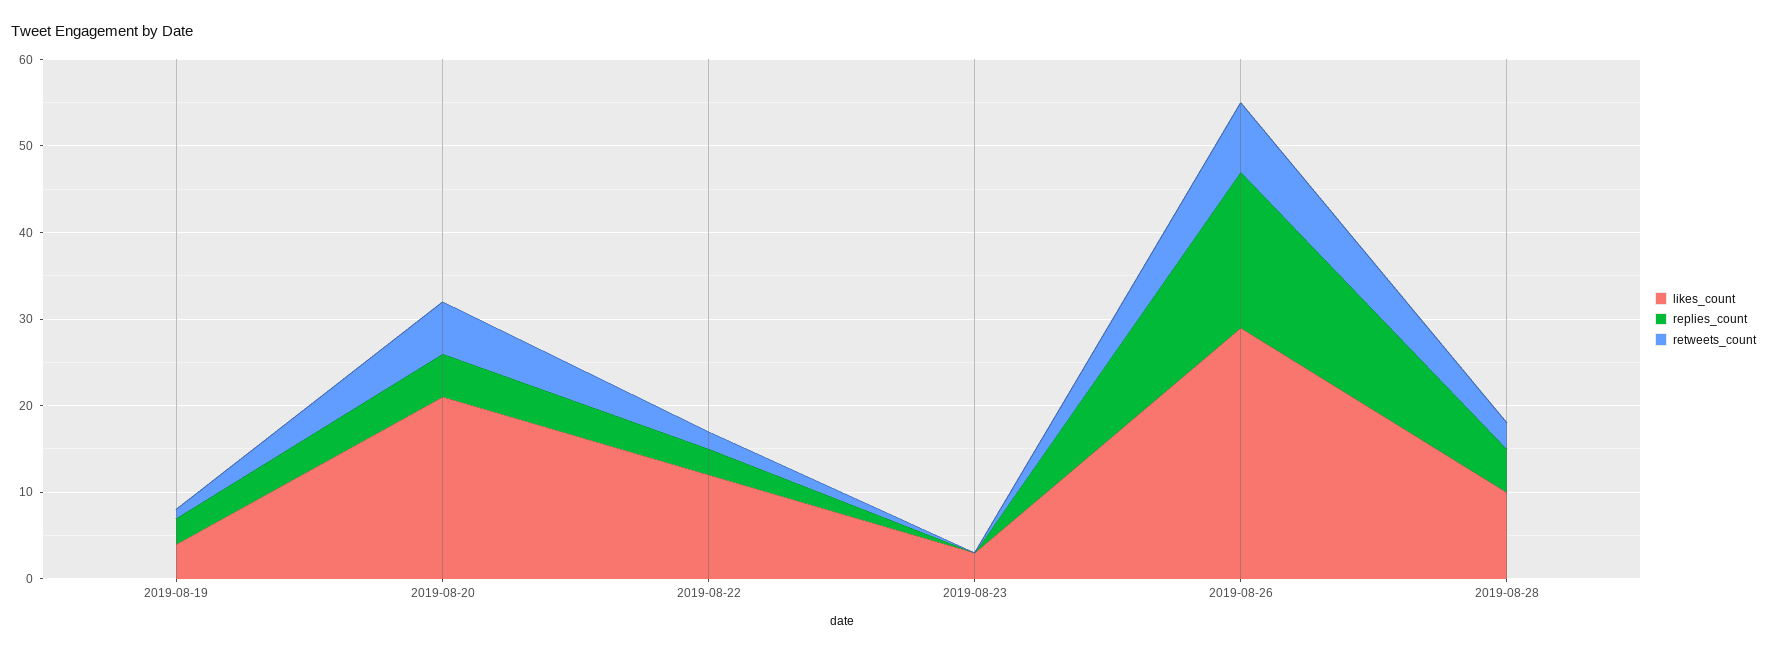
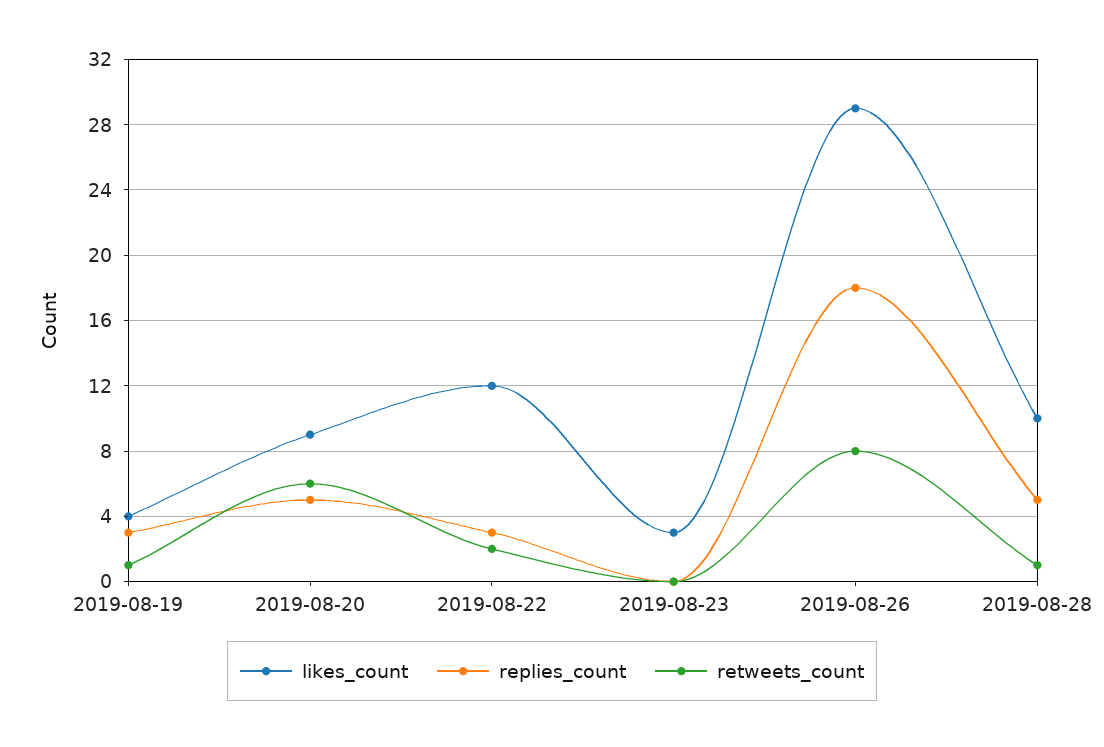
likes_count, 2019-08-20: 21 -> 9
retweets_count, 2019-08-28: 3 -> 1

